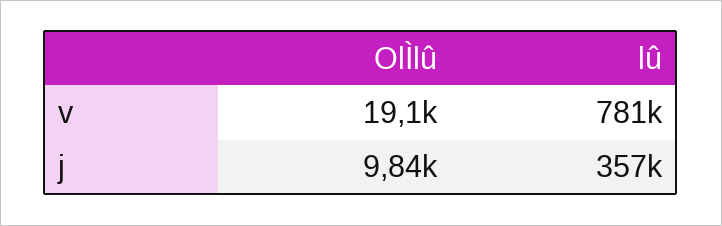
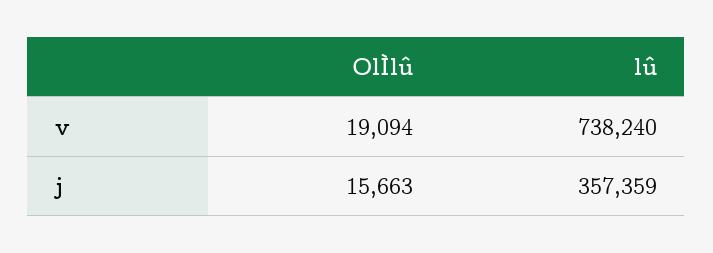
lû, v: 781000 -> 738240
OlÌlû, j: 9840 -> 15663

